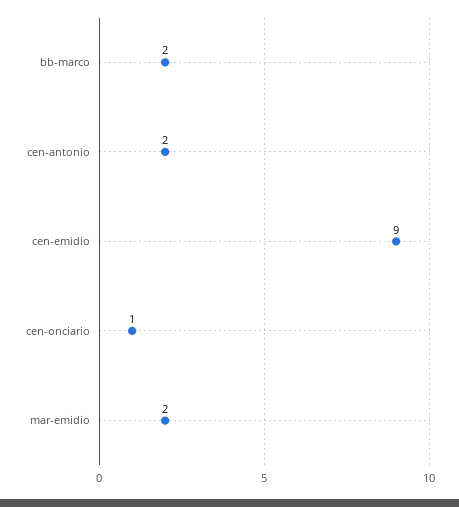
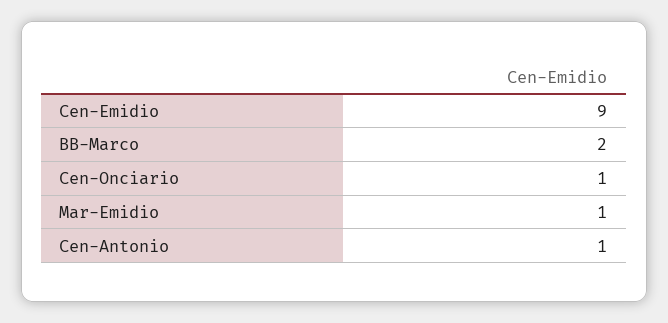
cen-antonio: 2 -> 1
mar-emidio: 2 -> 1

